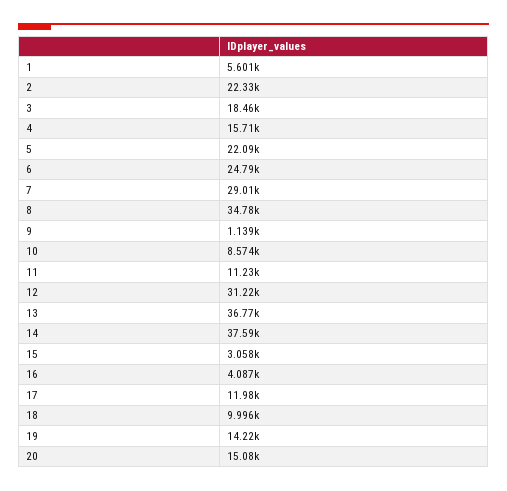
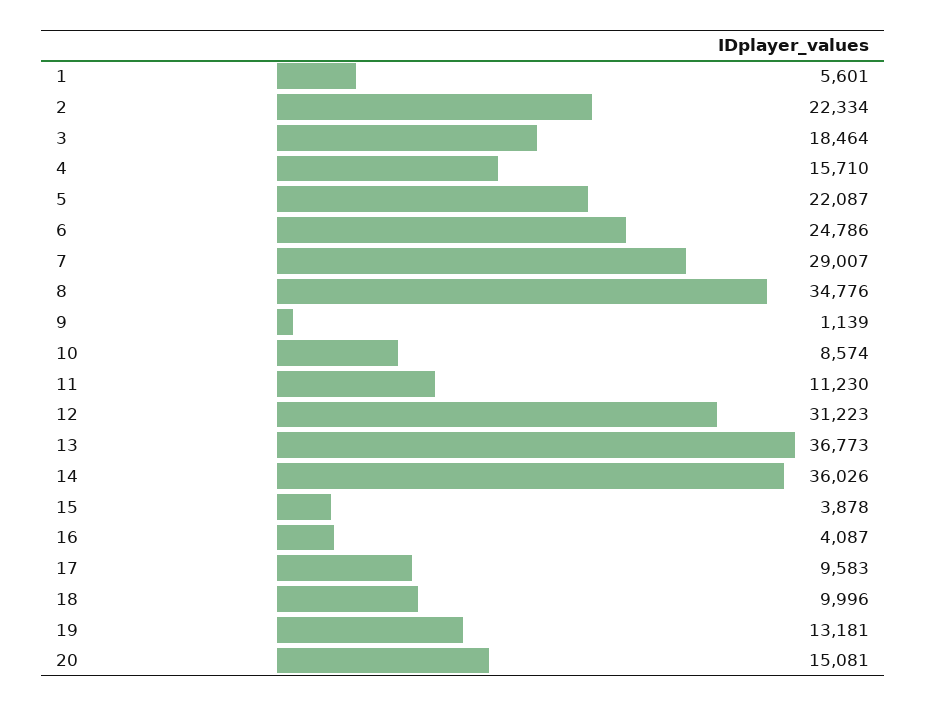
14: 37590 -> 36026
15: 3058 -> 3878
17: 11980 -> 9583
19: 14220 -> 13181

